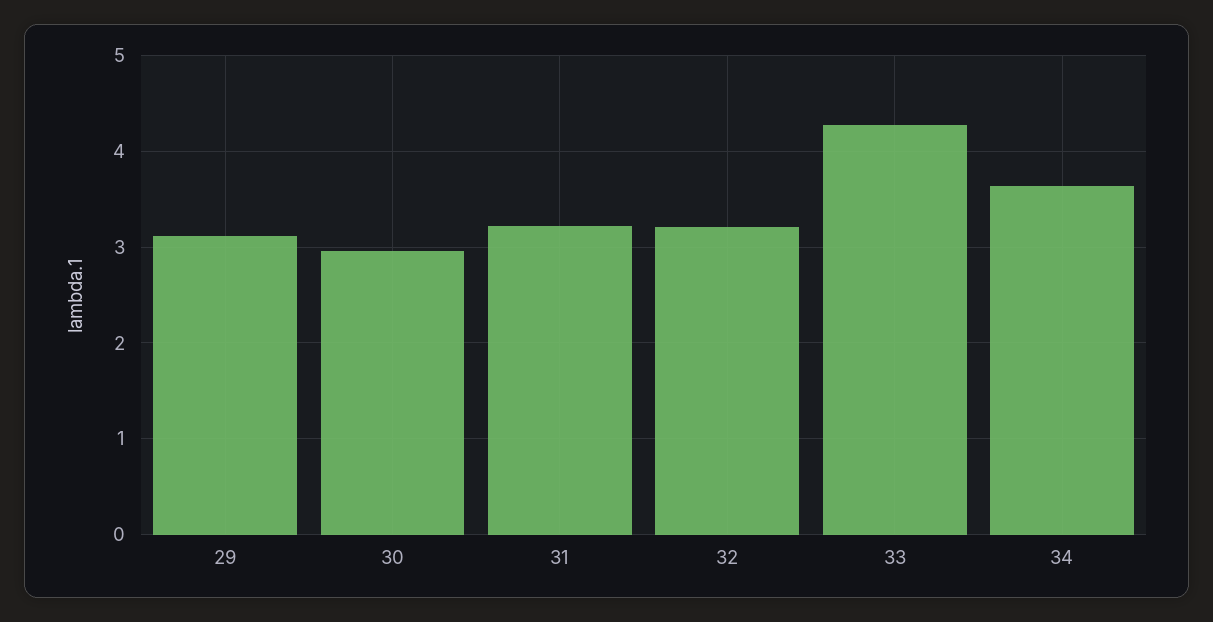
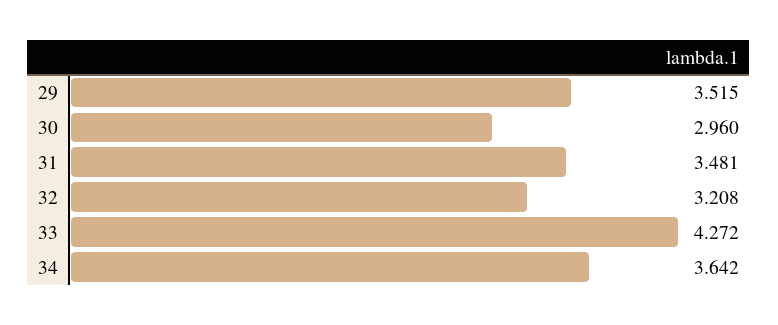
29: 3.1 -> 3.515
31: 3.2 -> 3.481

